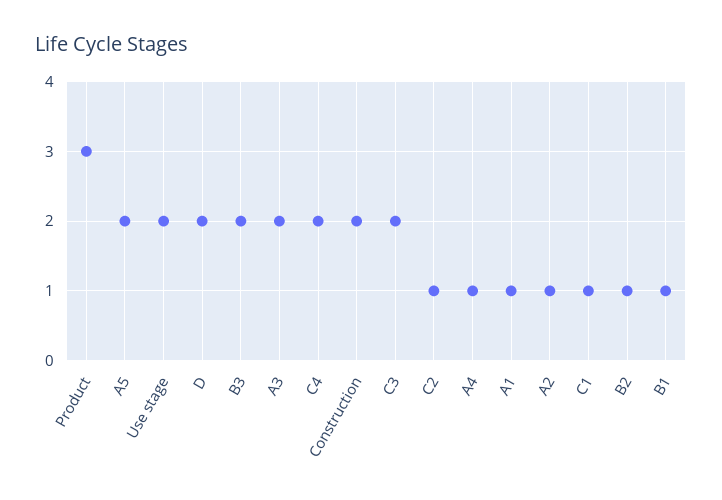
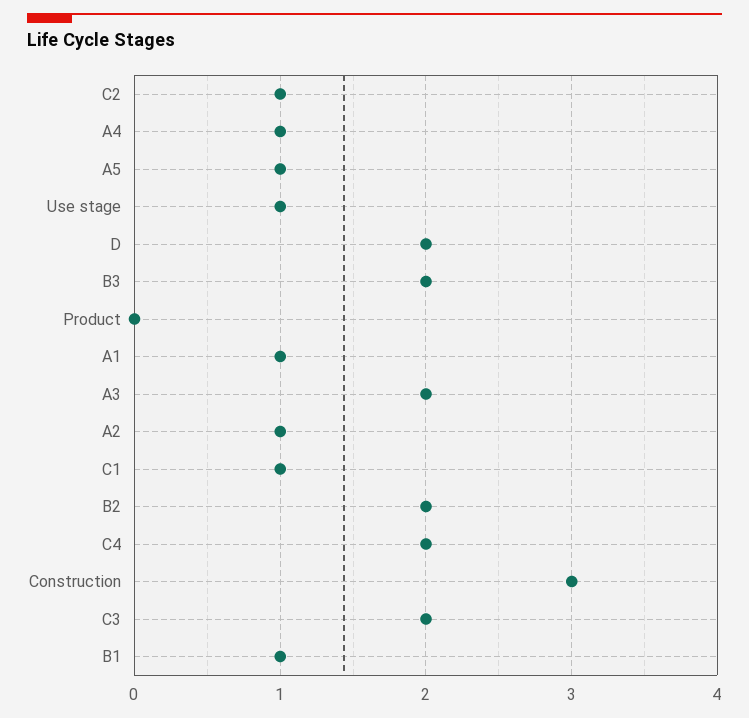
Product: 3 -> 0
A5: 2 -> 1
Use stage: 2 -> 1
Construction: 2 -> 3
B2: 1 -> 2

